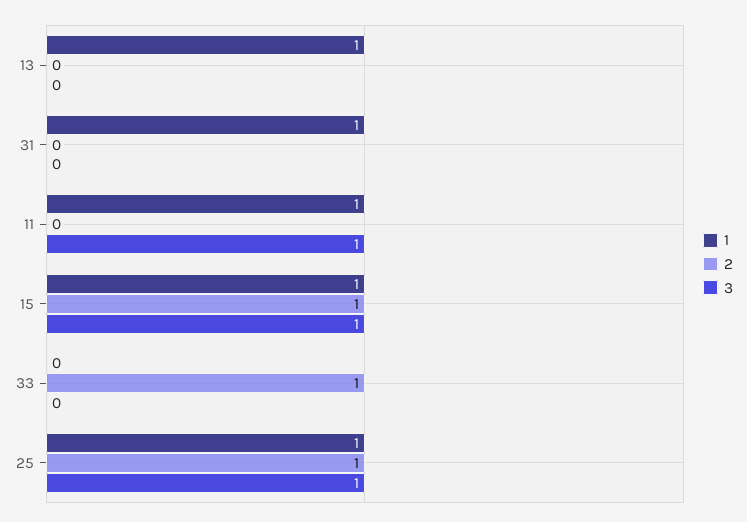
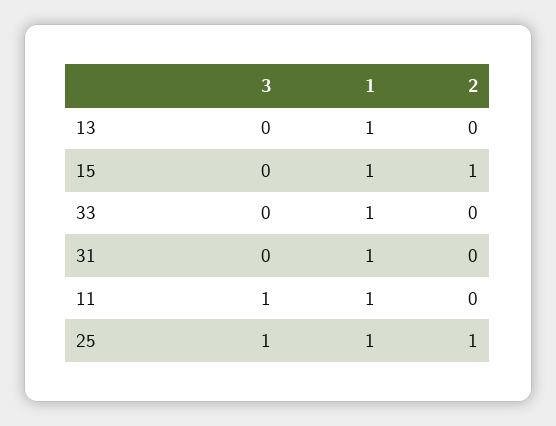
3, 15: 1 -> 0
1, 33: 0 -> 1
2, 33: 1 -> 0

